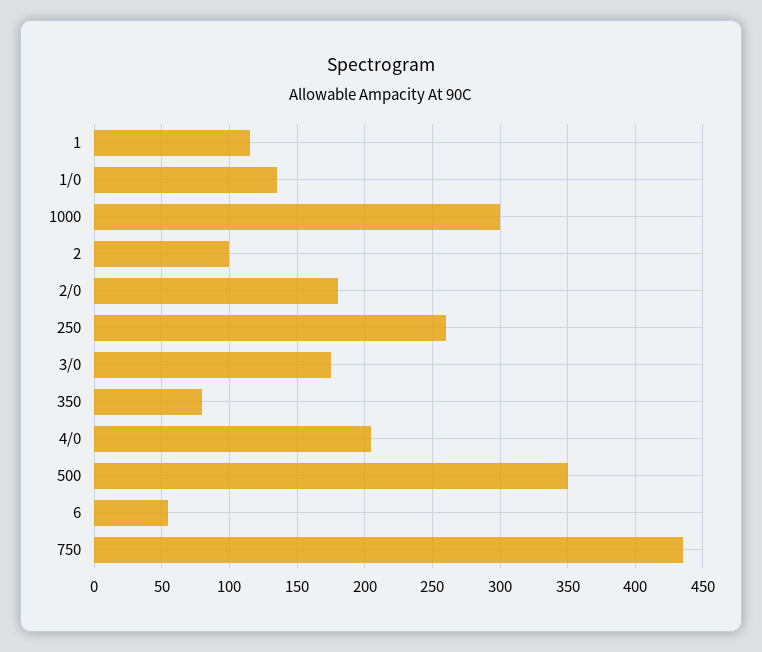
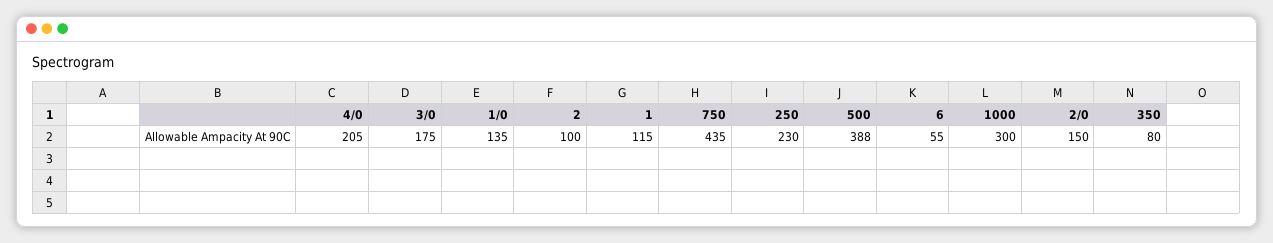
2/0: 180 -> 150
250: 260 -> 230
500: 350 -> 388

